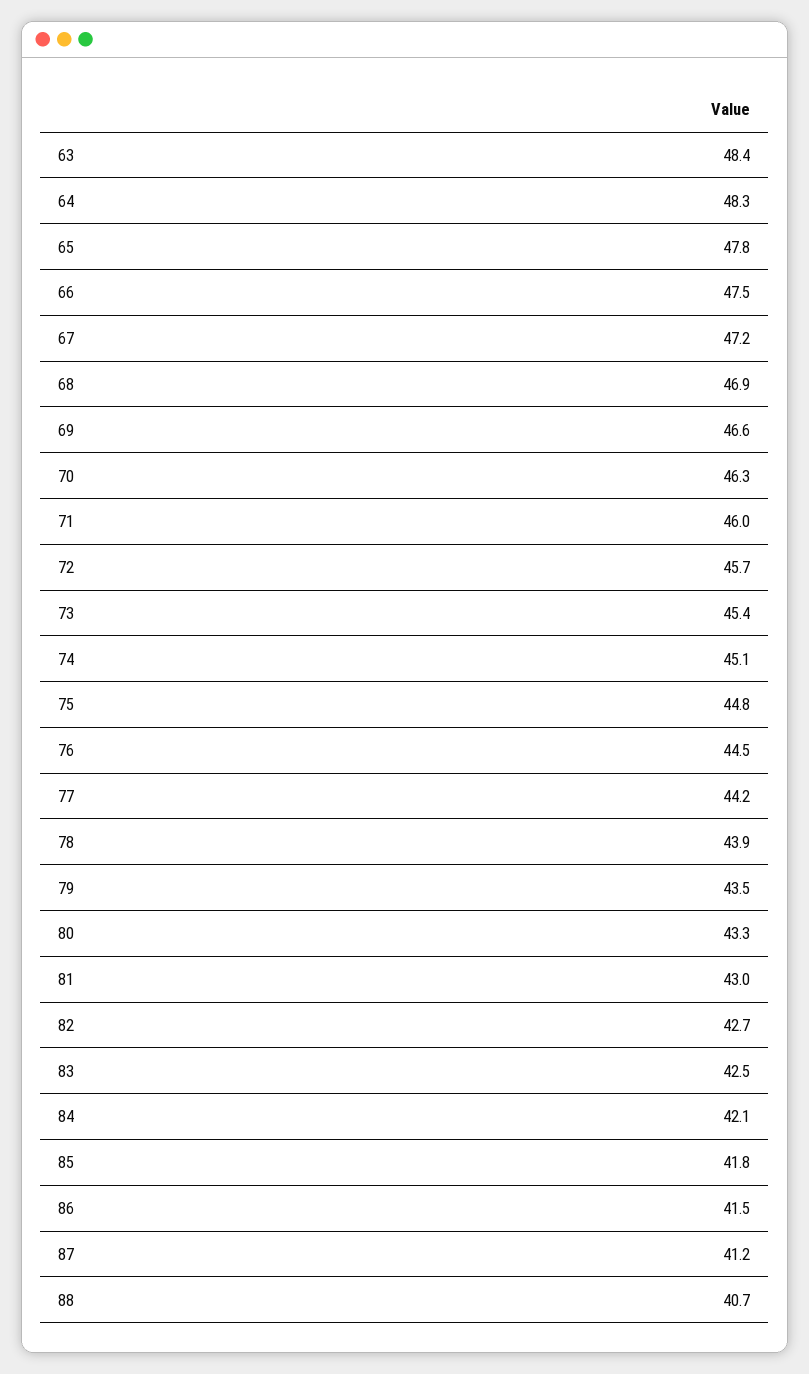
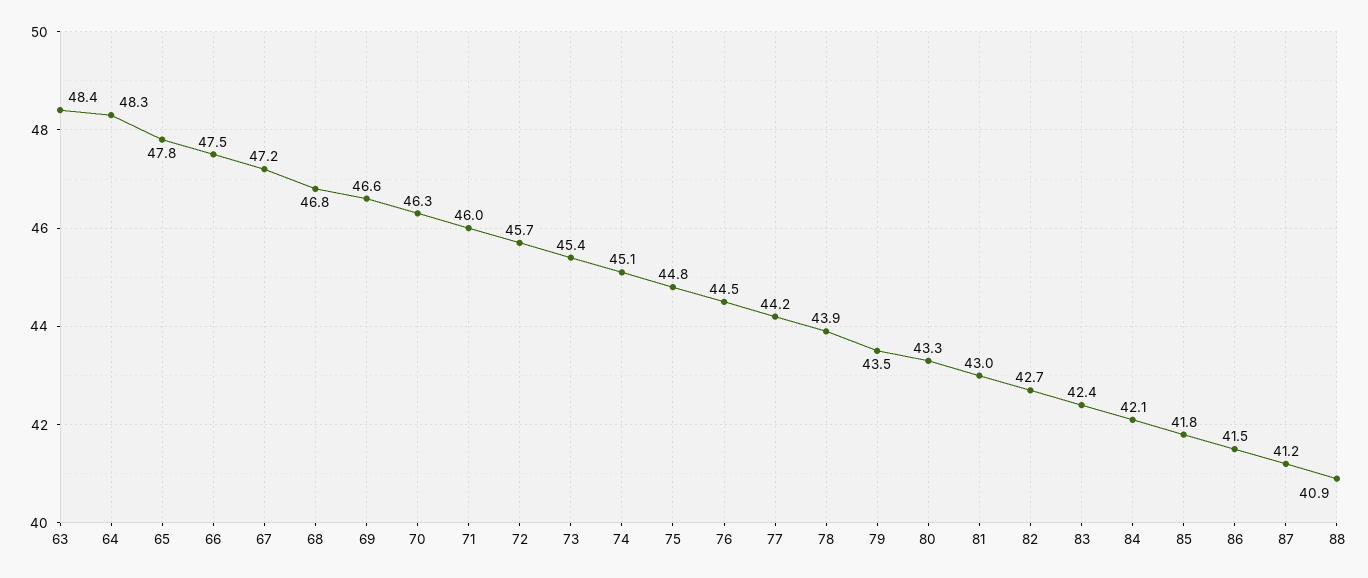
68: 46.9 -> 46.8
83: 42.5 -> 42.4
88: 40.7 -> 40.9

